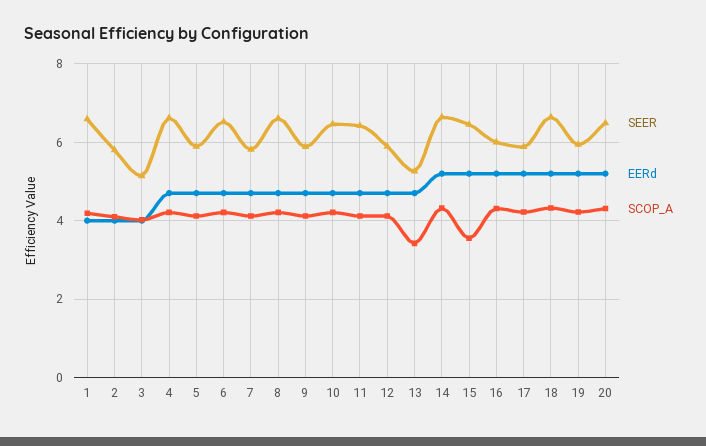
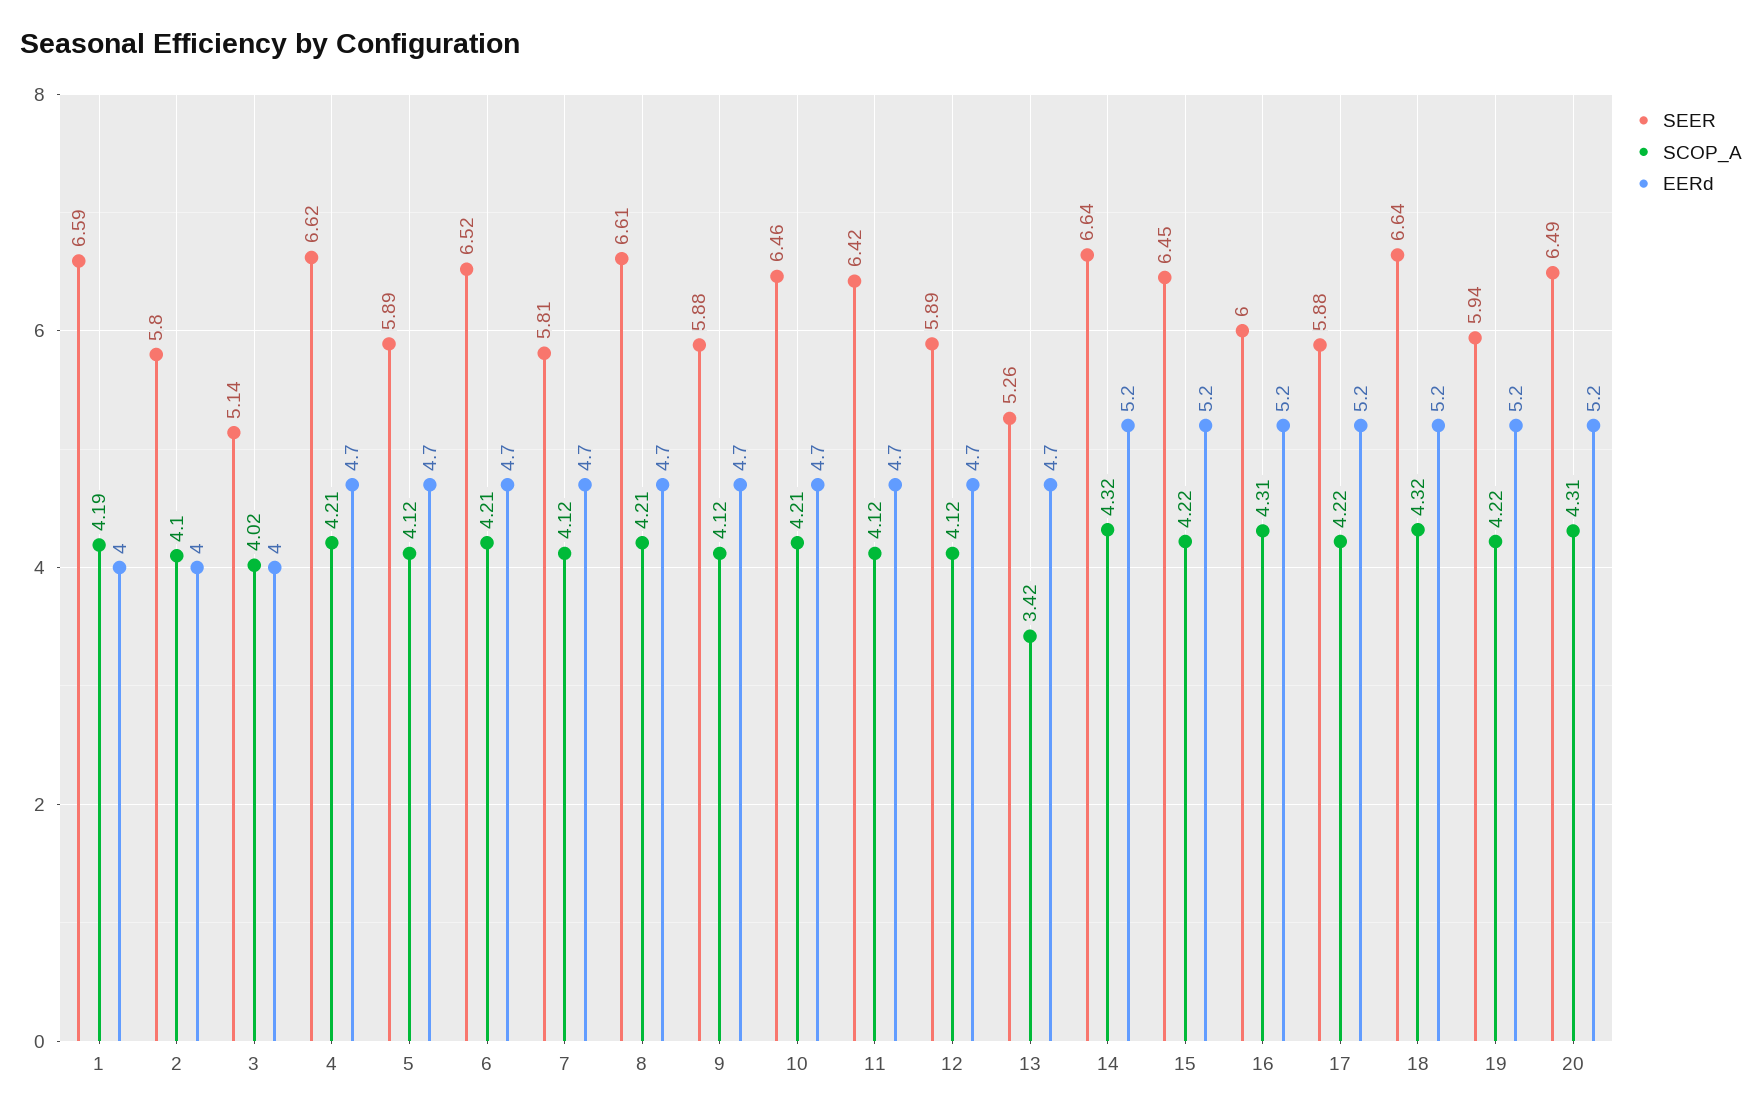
SCOP_A, 15: 3.6 -> 4.22

